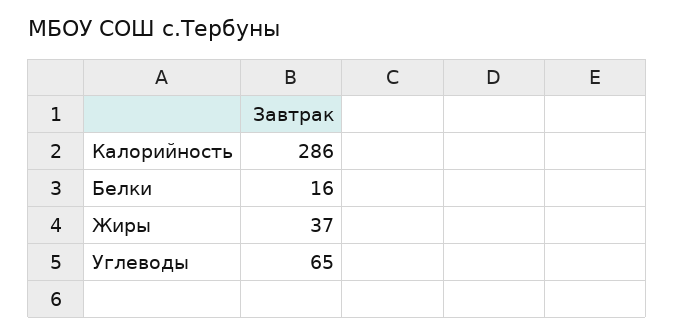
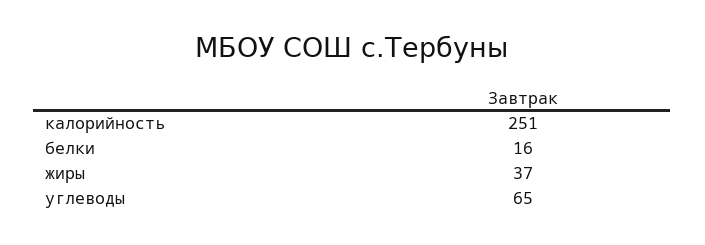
Калорийность: 286 -> 251

